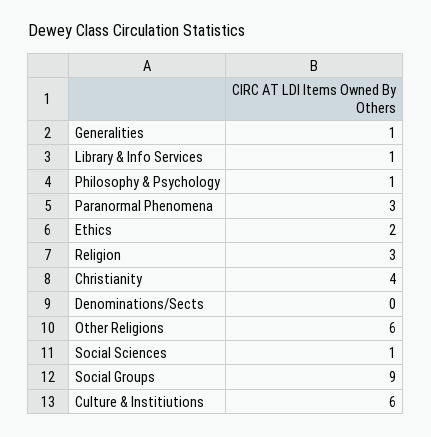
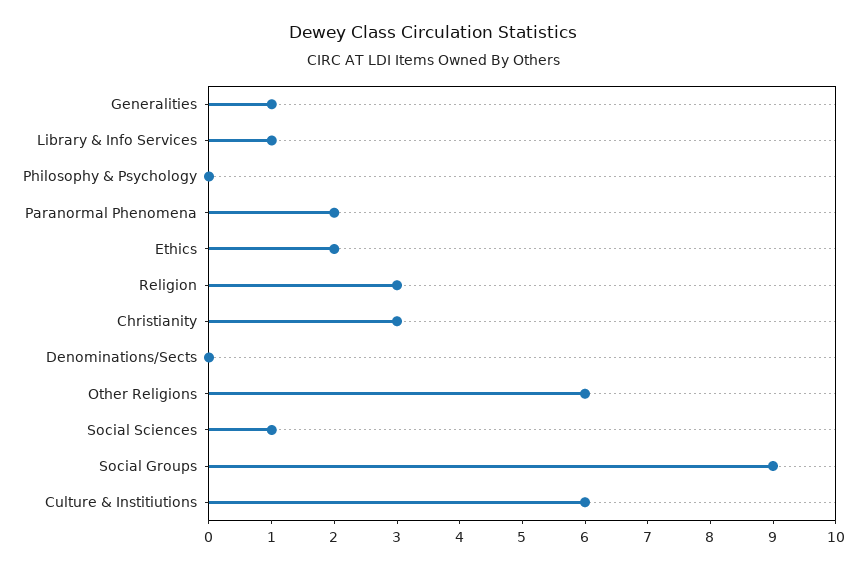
Philosophy & Psychology: 1 -> 0
Paranormal Phenomena: 3 -> 2
Christianity: 4 -> 3

